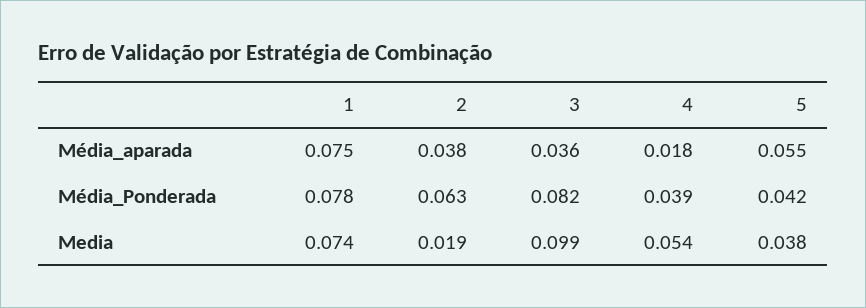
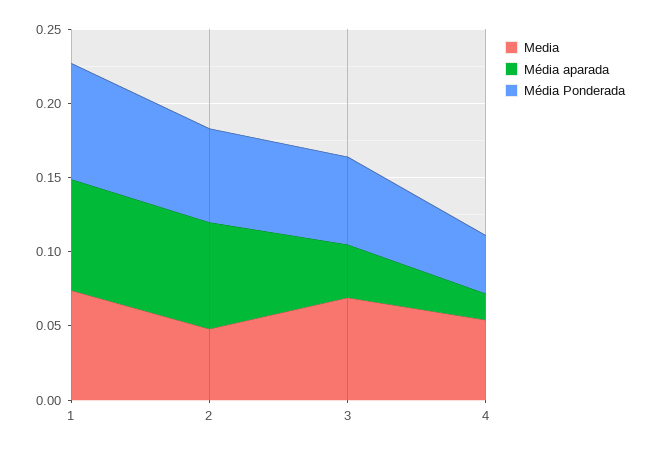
Média_aparada, 2: 0.038 -> 0.07
Média_aparada, 5: 0.055 -> none
Média_Ponderada, 3: 0.082 -> 0.06
Média_Ponderada, 5: 0.042 -> none
Media, 2: 0.019 -> 0.05
Media, 3: 0.099 -> 0.07
Media, 5: 0.038 -> none

